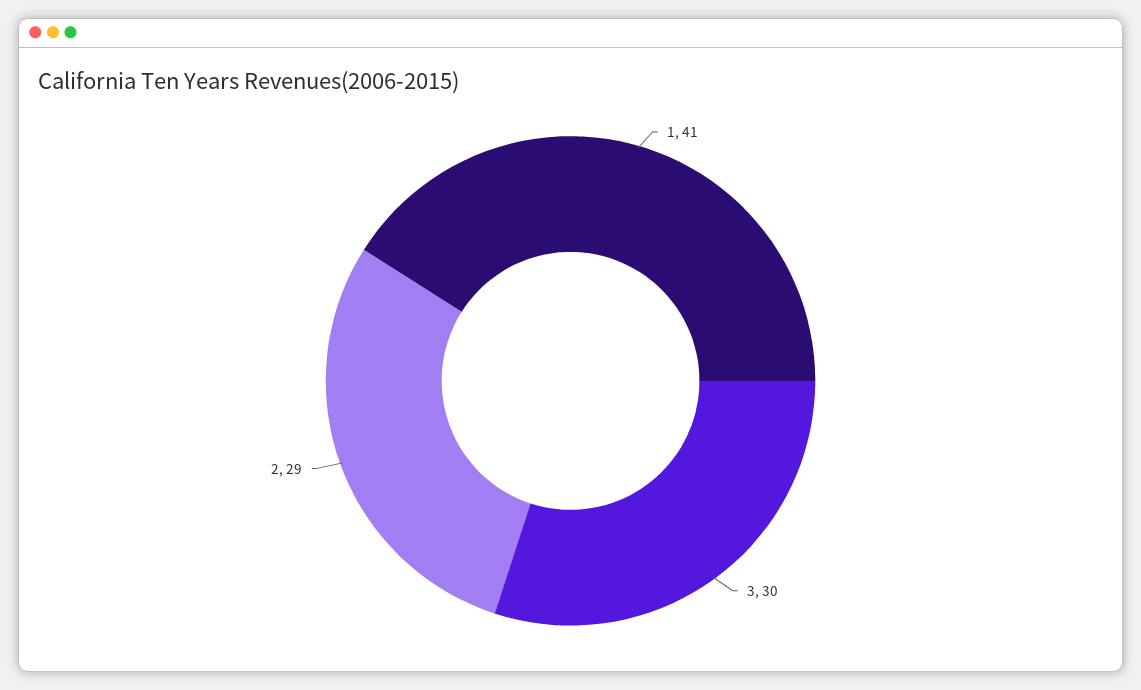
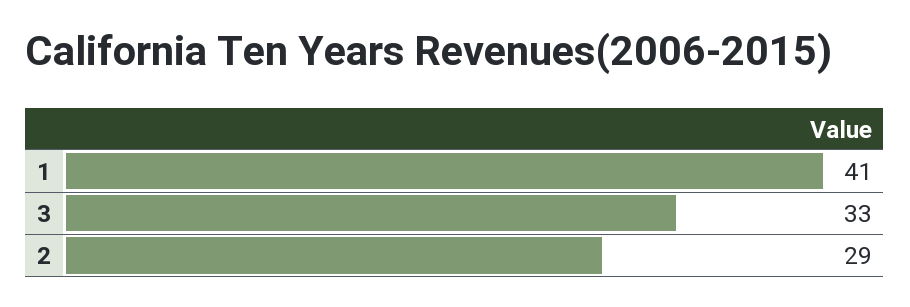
3: 30 -> 33

